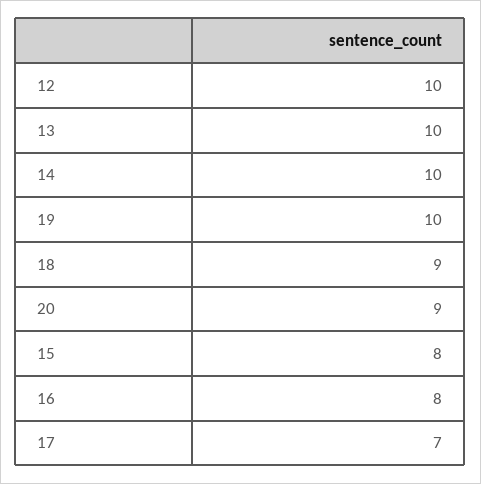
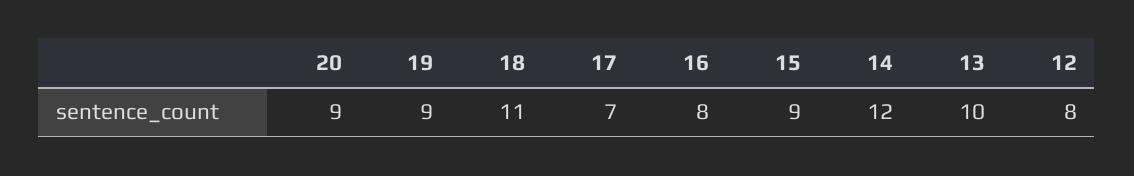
12: 10 -> 8
14: 10 -> 12
19: 10 -> 9
18: 9 -> 11
15: 8 -> 9

